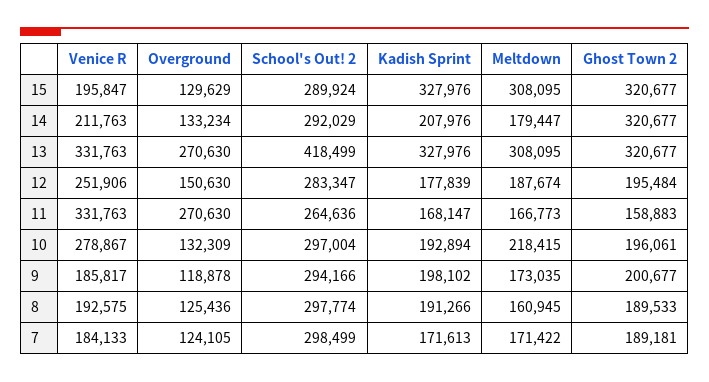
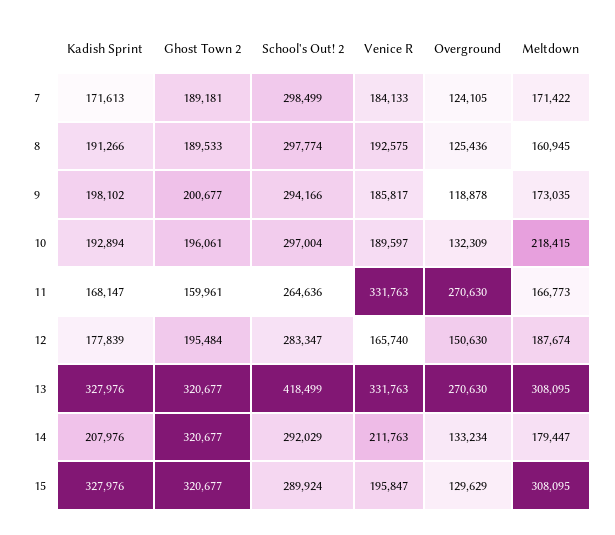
Venice R, 12: 251906 -> 165740
Ghost Town 2, 11: 158883 -> 159961
Venice R, 10: 278867 -> 189597

